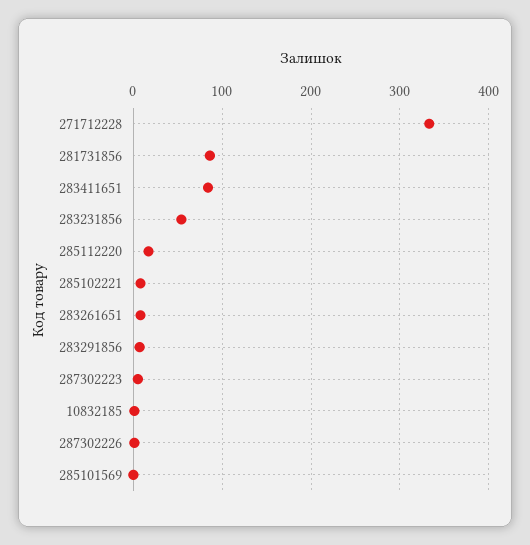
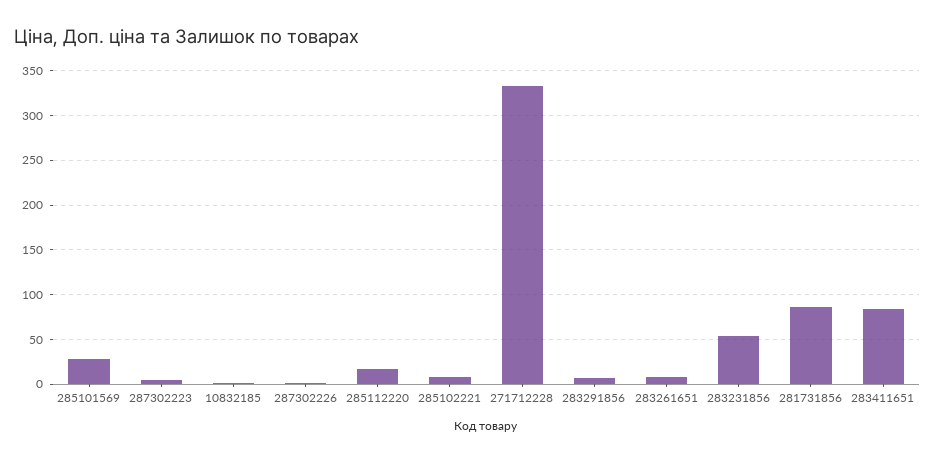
285101569: 0 -> 30

